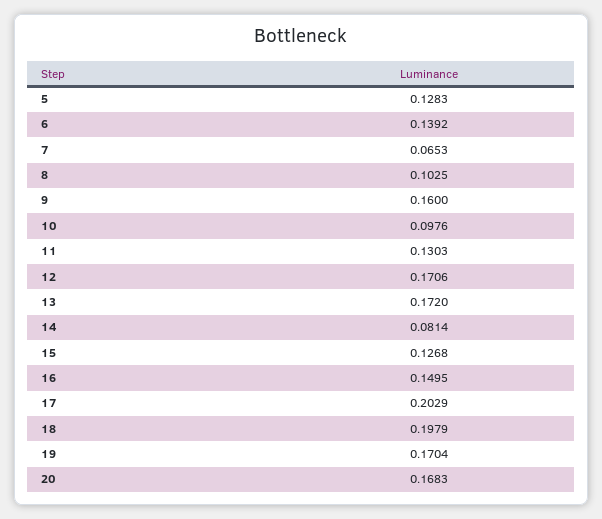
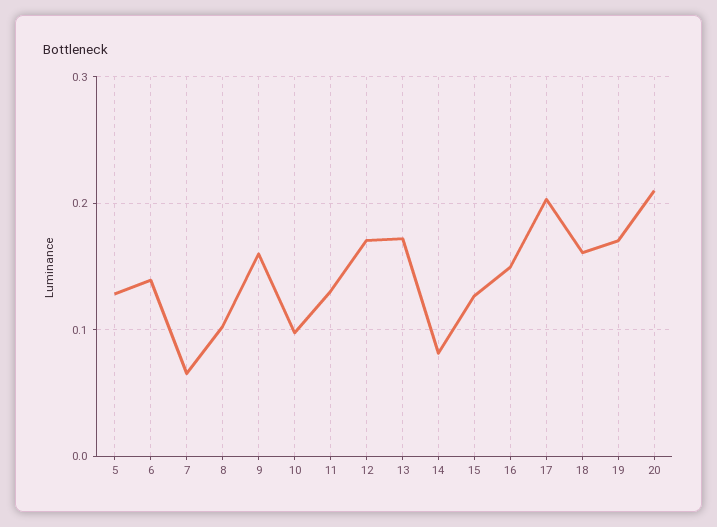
18: 0.1979 -> 0.16
20: 0.1683 -> 0.21

